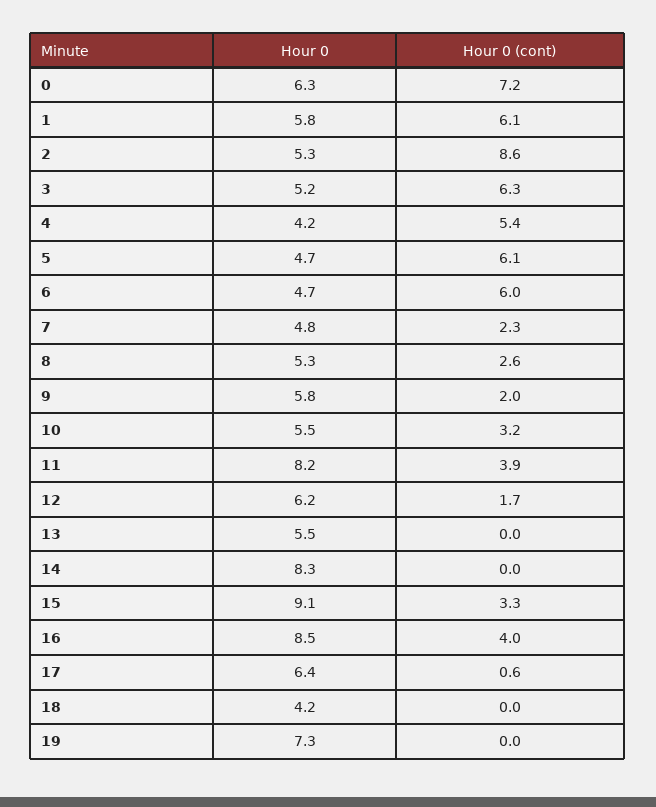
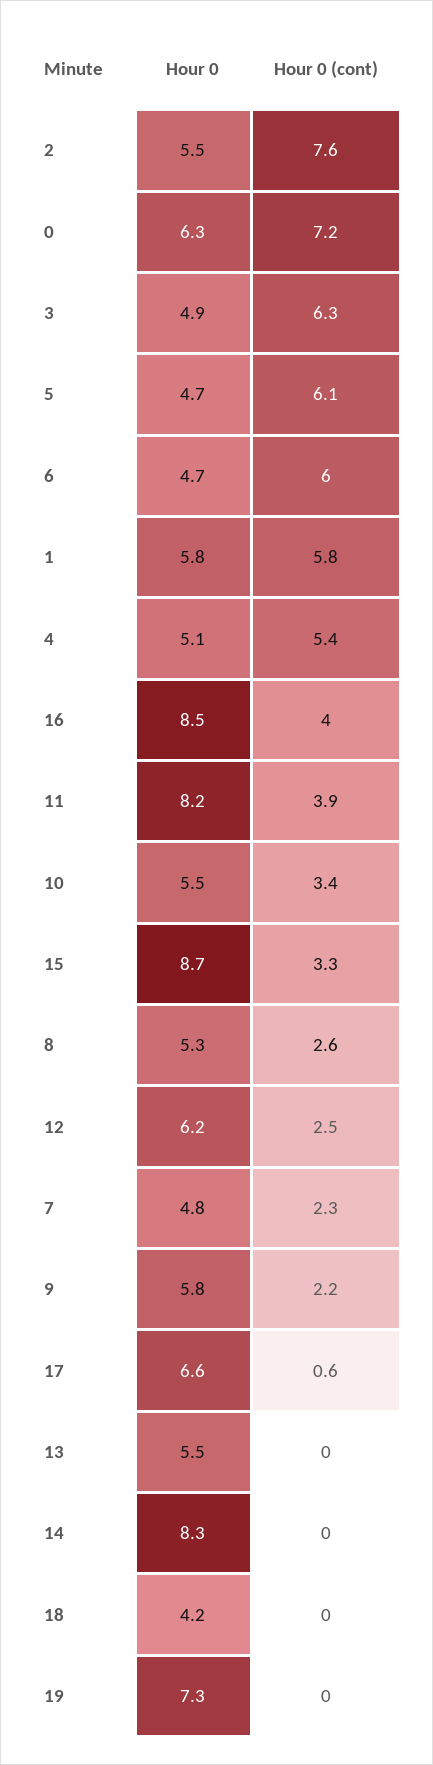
Hour 0 (cont), 1: 6.1 -> 5.8
Hour 0, 2: 5.3 -> 5.5
Hour 0 (cont), 2: 8.6 -> 7.6
Hour 0, 3: 5.2 -> 4.9
Hour 0, 4: 4.2 -> 5.1
Hour 0 (cont), 9: 2 -> 2.2
Hour 0 (cont), 10: 3.2 -> 3.4
Hour 0 (cont), 12: 1.7 -> 2.5
Hour 0, 15: 9.1 -> 8.7
Hour 0, 17: 6.4 -> 6.6

